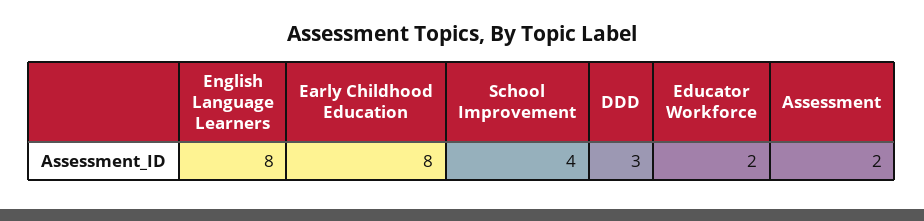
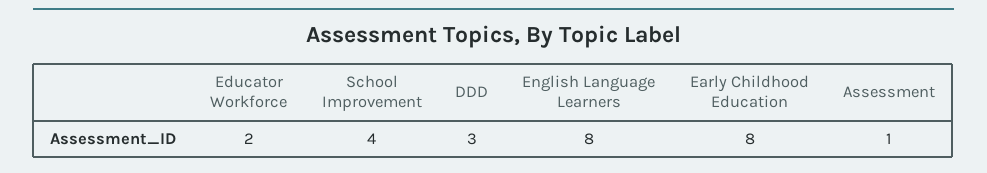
Assessment: 2 -> 1

